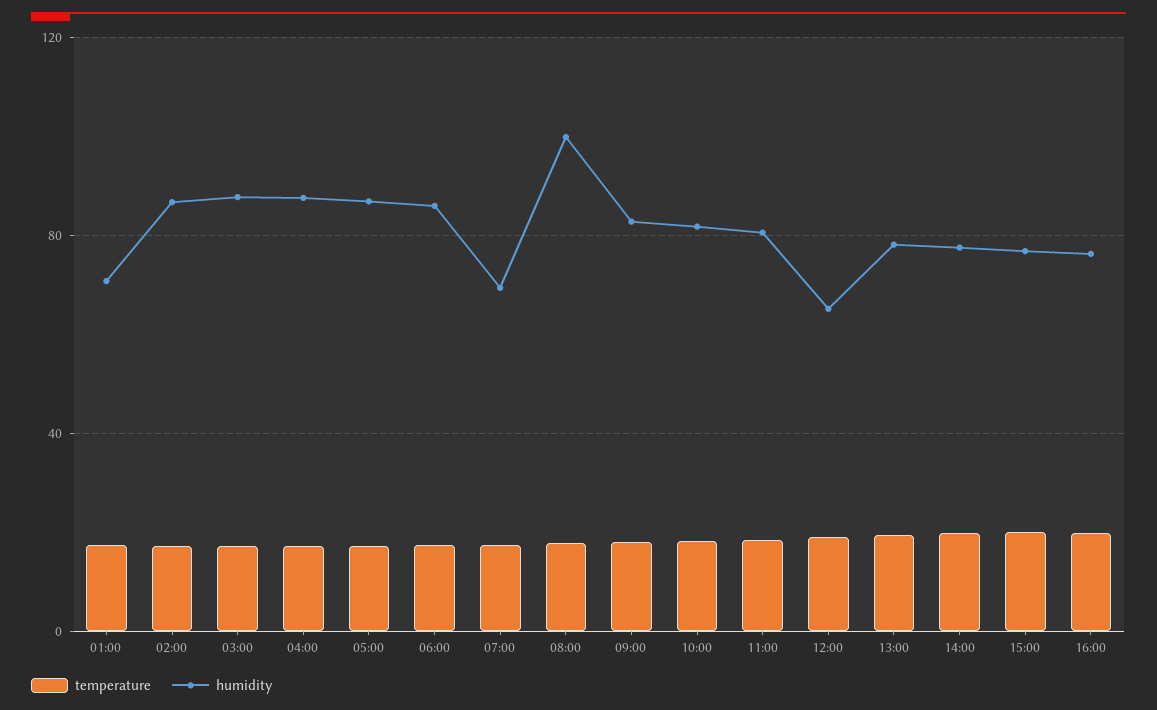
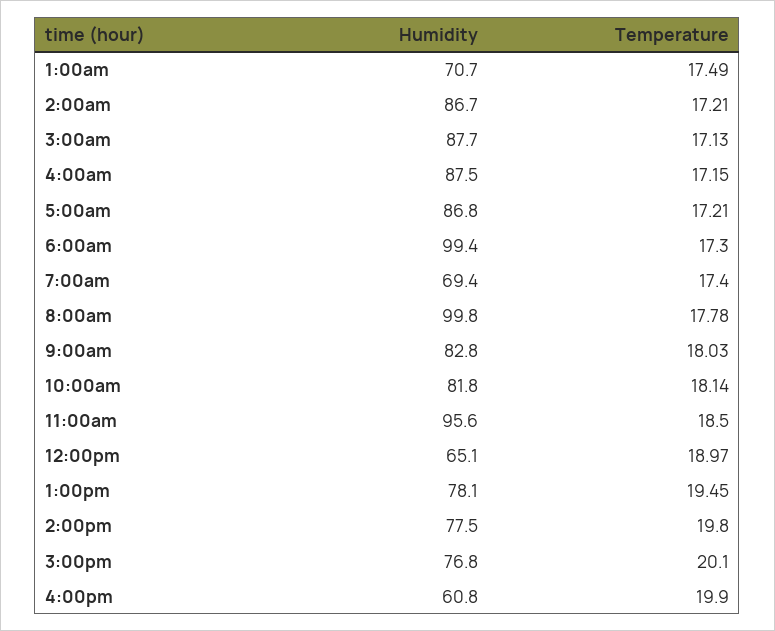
humidity, 06:00: 85 -> 99.4
humidity, 11:00: 80 -> 95.6
humidity, 16:00: 75 -> 60.8

